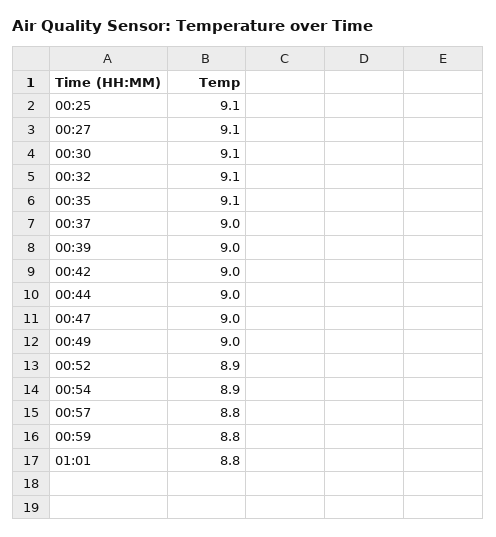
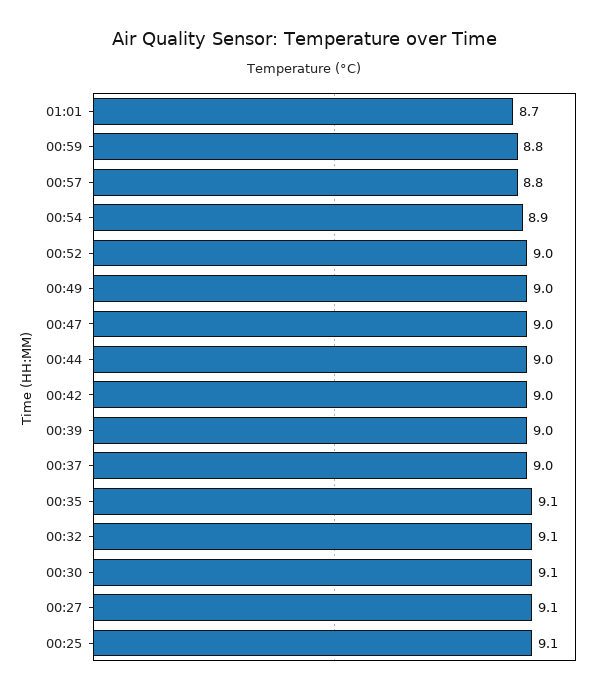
00:52: 8.9 -> 9
01:01: 8.8 -> 8.7

